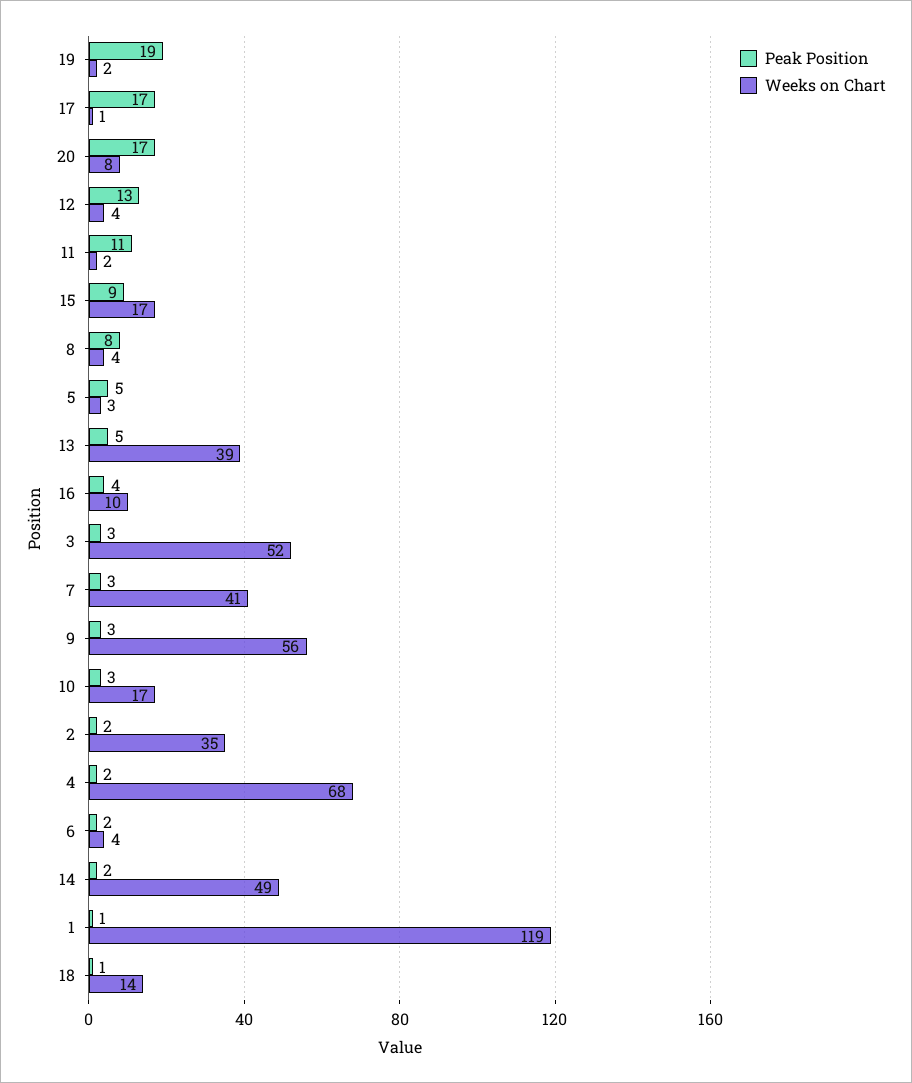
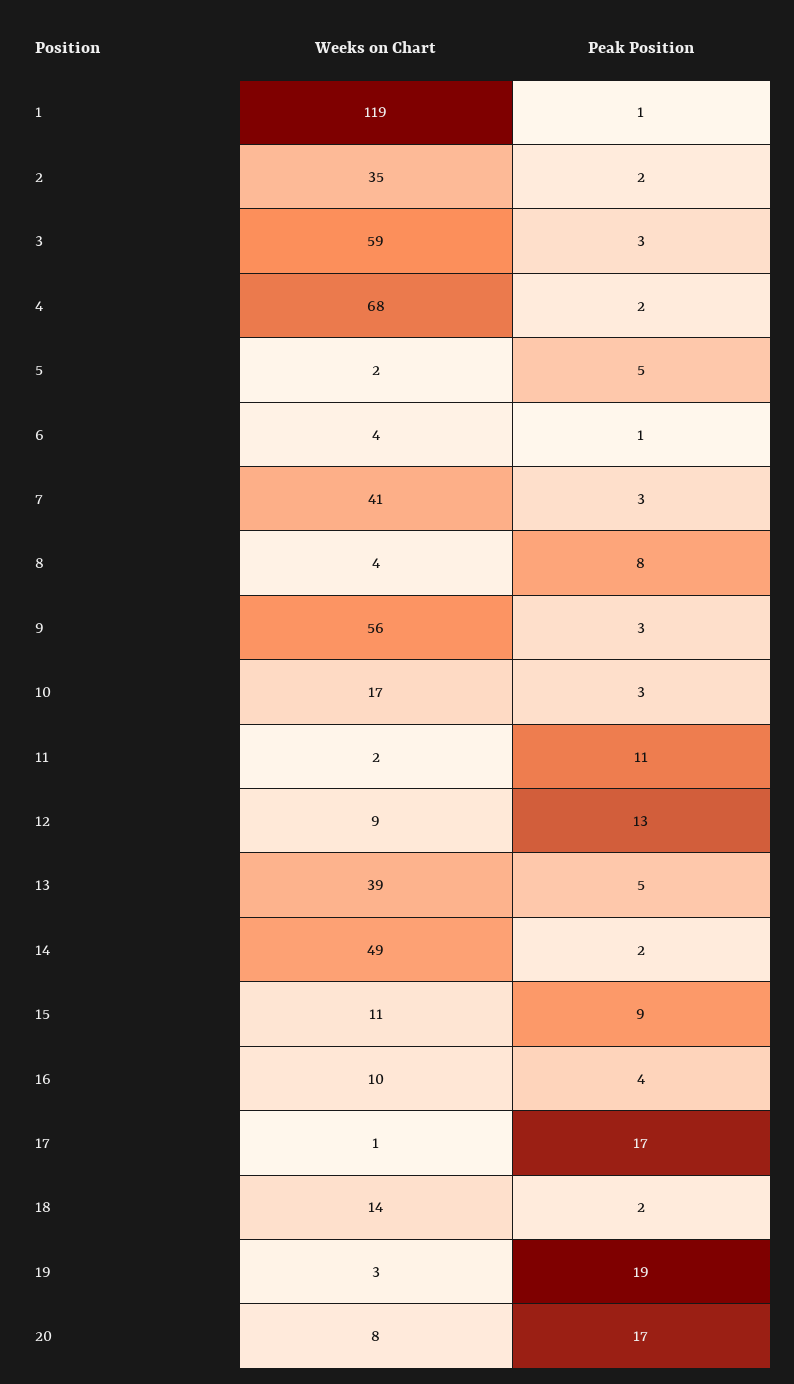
Weeks on Chart, 19: 2 -> 3
Weeks on Chart, 12: 4 -> 9
Weeks on Chart, 15: 17 -> 11
Weeks on Chart, 5: 3 -> 2
Weeks on Chart, 3: 52 -> 59
Peak Position, 6: 2 -> 1
Peak Position, 18: 1 -> 2

